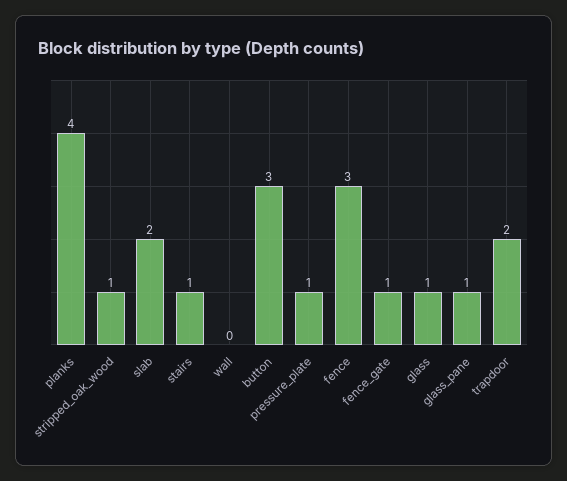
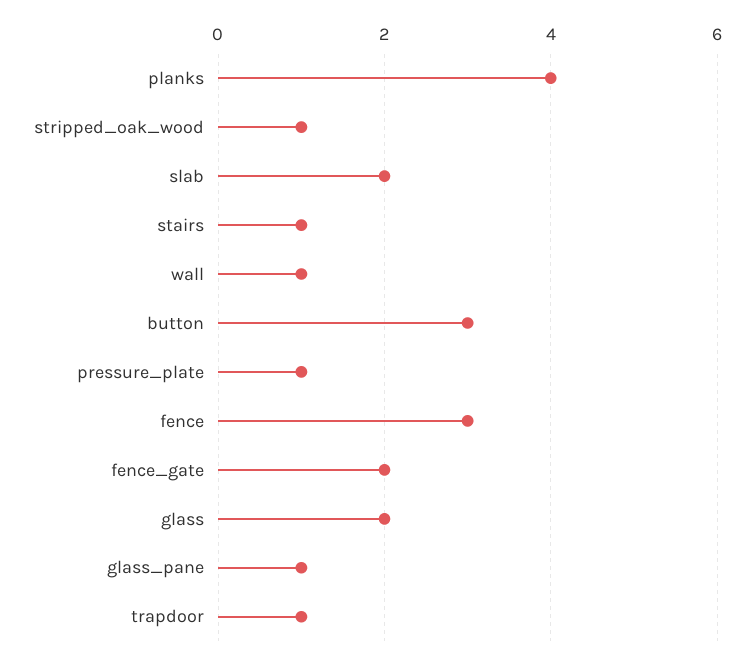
wall: 0 -> 1
fence_gate: 1 -> 2
glass: 1 -> 2
trapdoor: 2 -> 1

